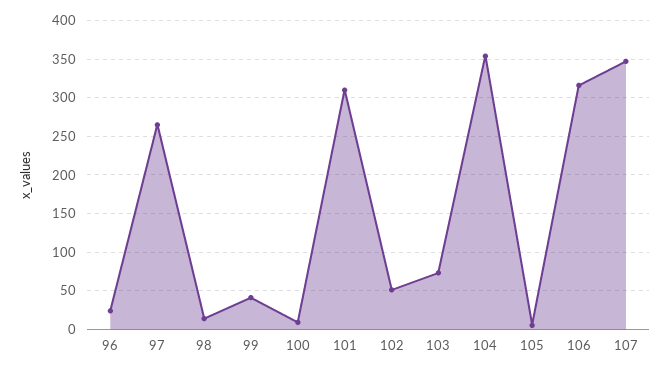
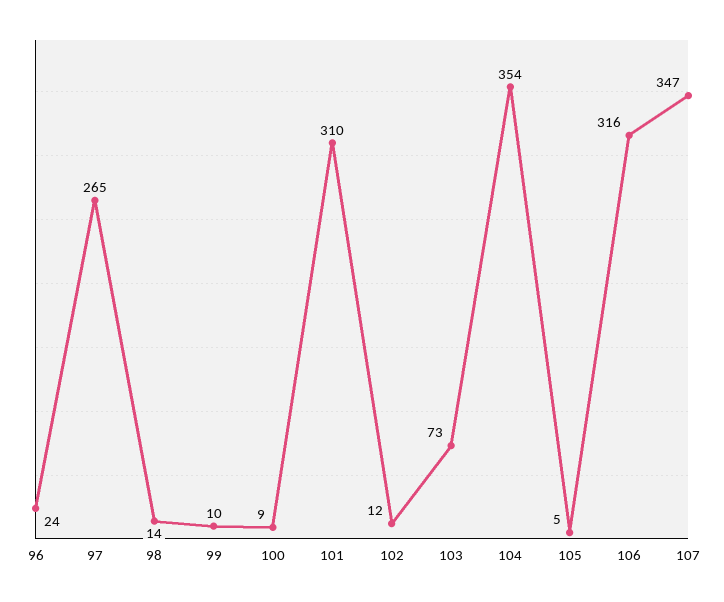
99: 40 -> 10
102: 50 -> 12

